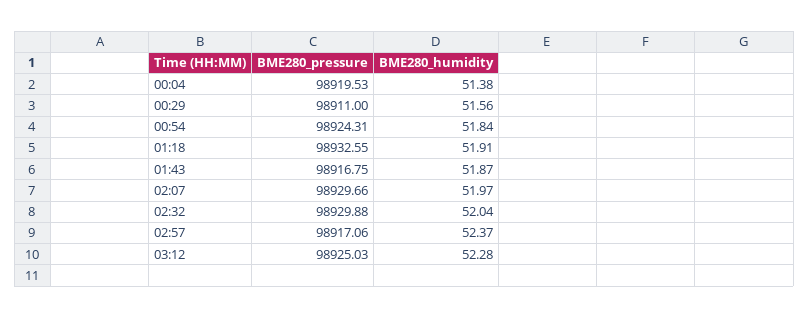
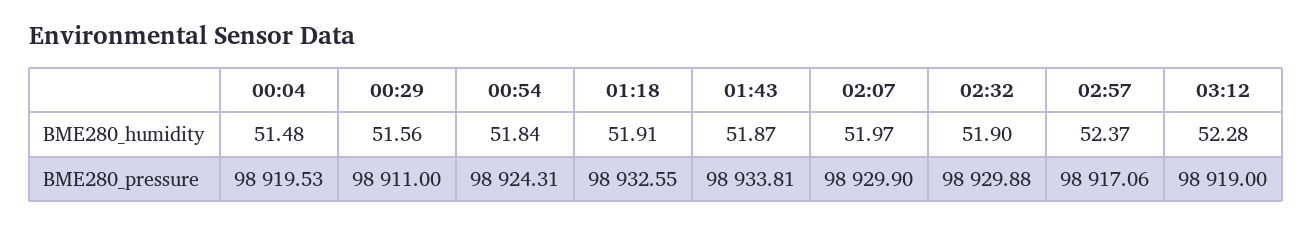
BME280_humidity, 00:04: 51.38 -> 51.48
BME280_pressure, 01:43: 98916.75 -> 98933.81
BME280_pressure, 02:07: 98929.66 -> 98929.9
BME280_humidity, 02:32: 52.04 -> 51.9
BME280_pressure, 03:12: 98925.03 -> 98919

